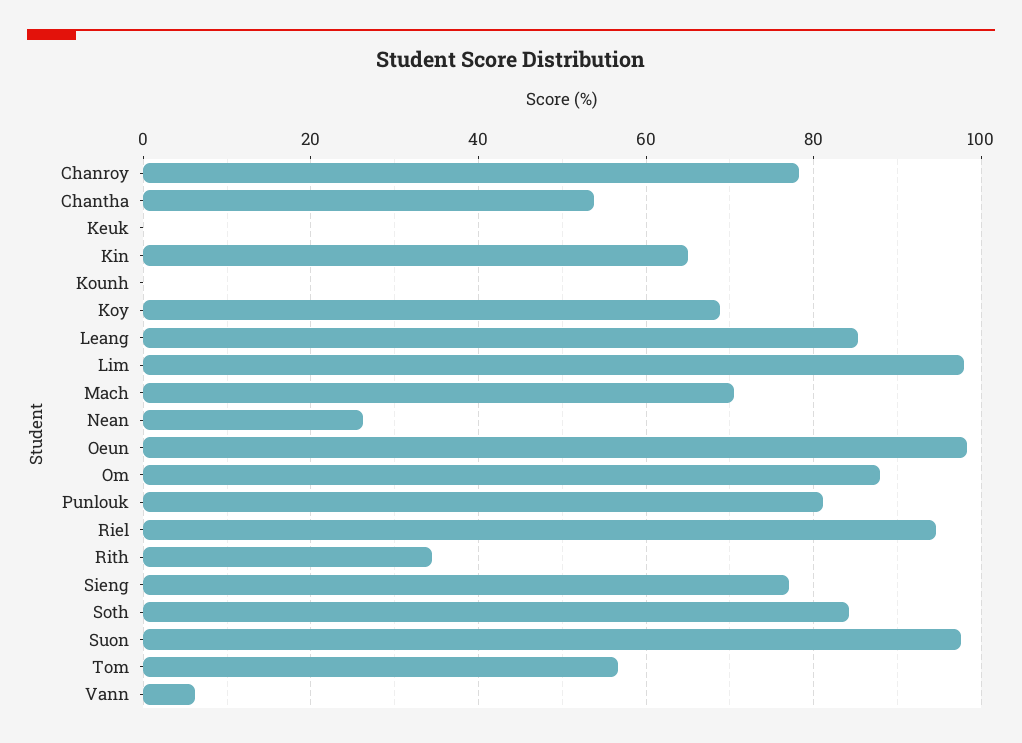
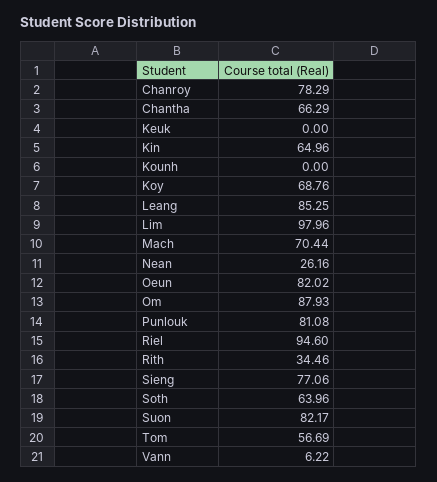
Chantha: 54 -> 66.29
Oeun: 98 -> 82.02
Soth: 84 -> 63.96
Suon: 98 -> 82.17

